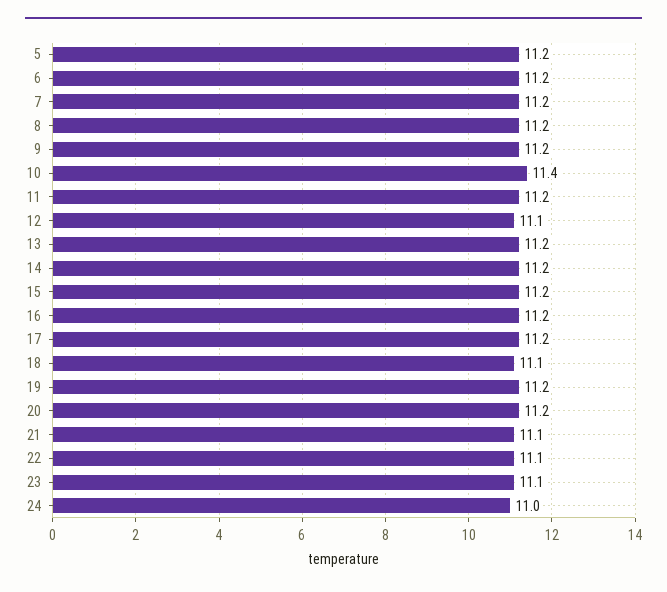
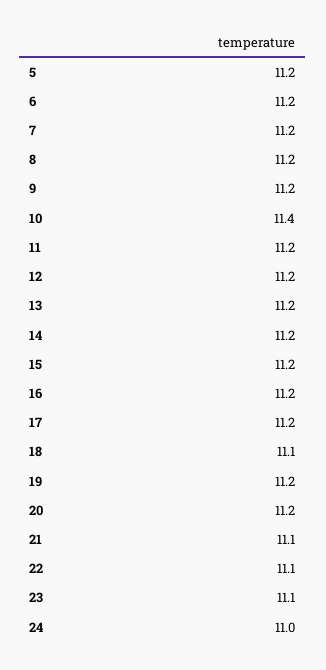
12: 11.1 -> 11.2

